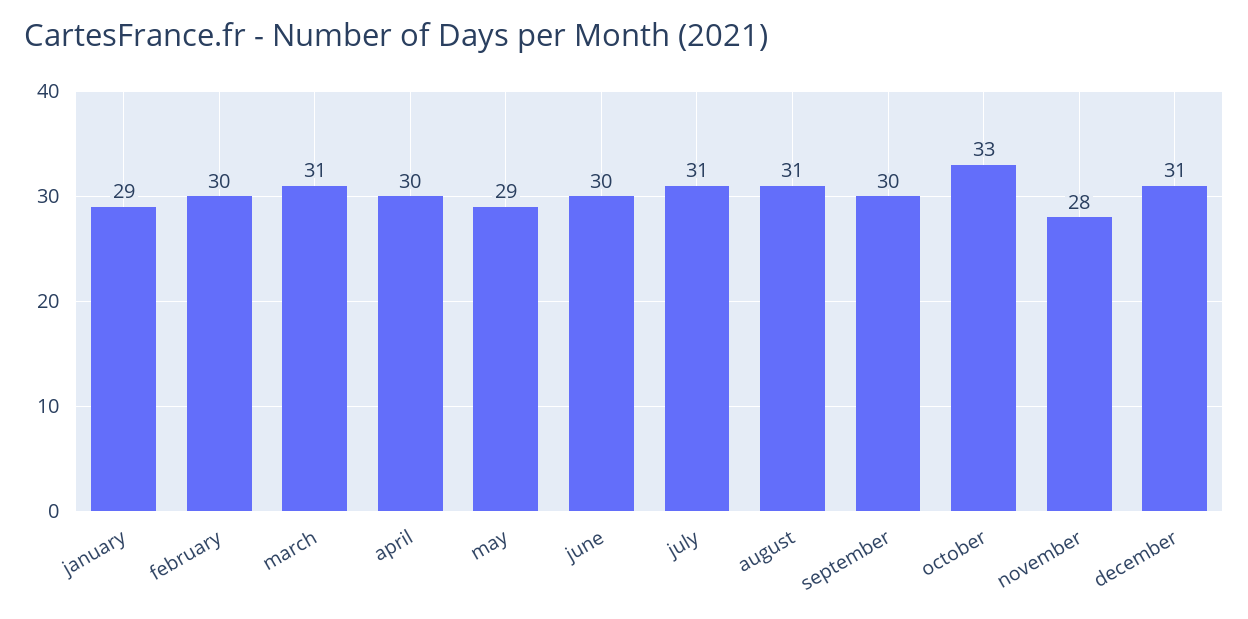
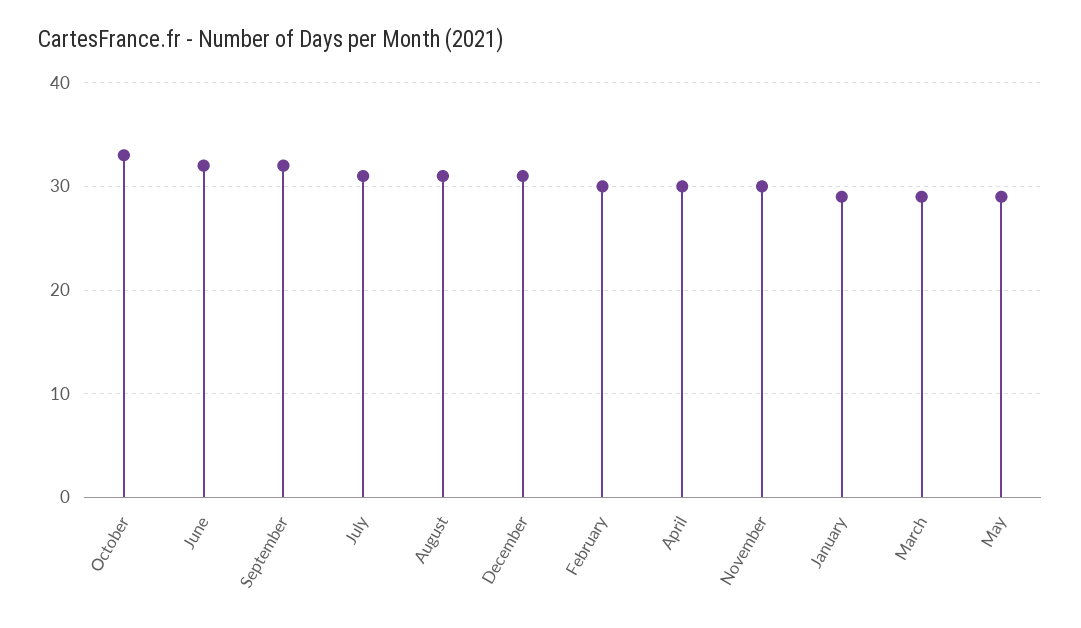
march: 31 -> 29
june: 30 -> 32
september: 30 -> 32
november: 28 -> 30

